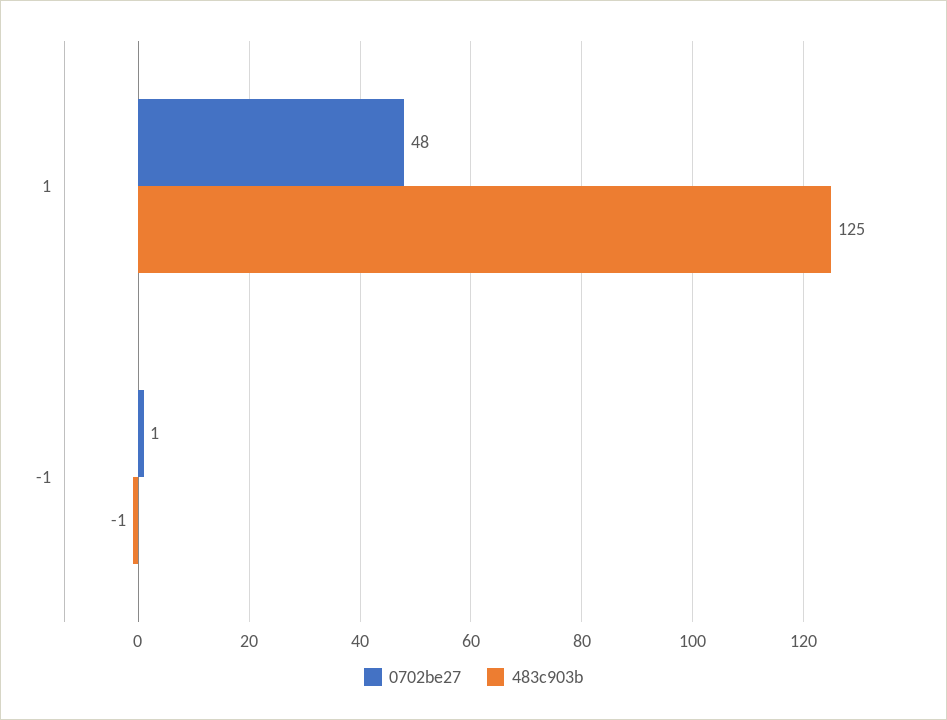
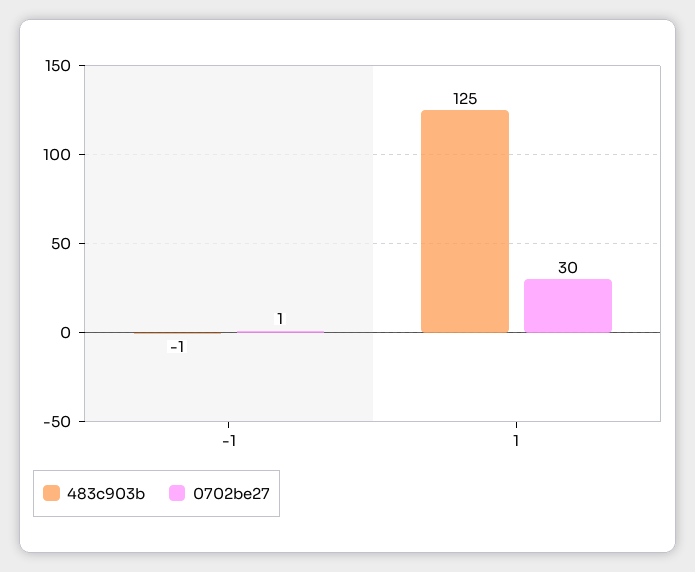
0702be27, 1: 48 -> 30

